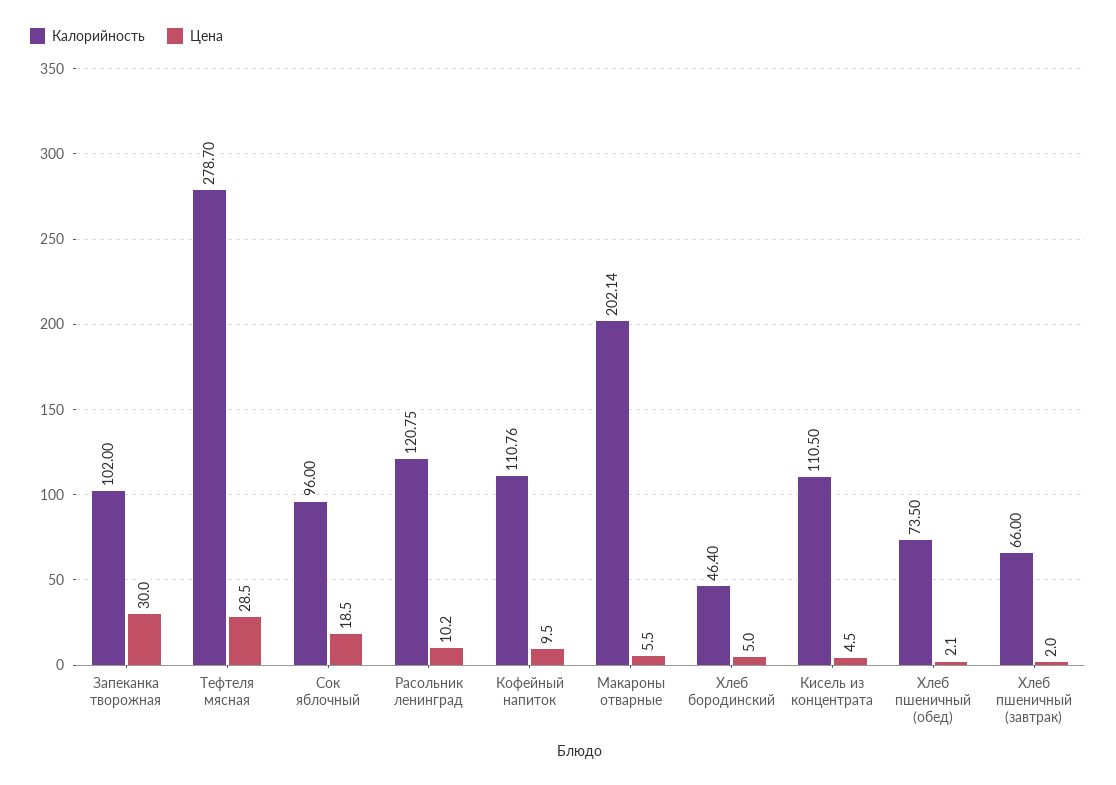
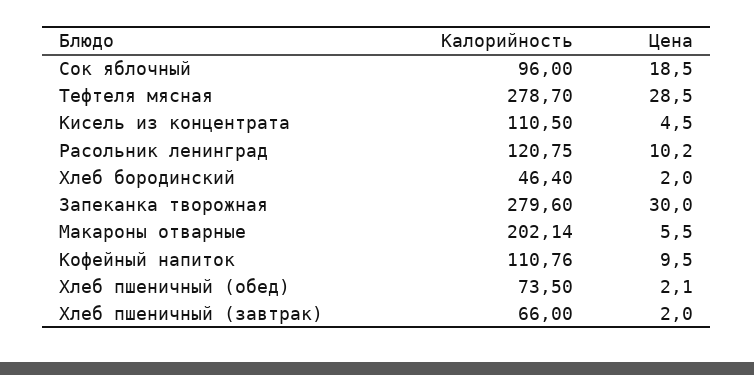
Калорийность, Запеканка творожная: 102 -> 279.6
Цена, Хлеб бородинский: 5 -> 2

